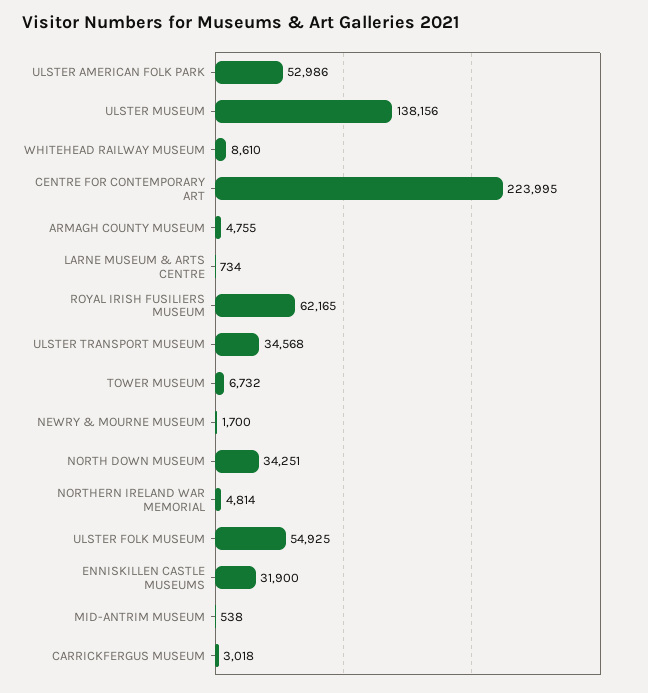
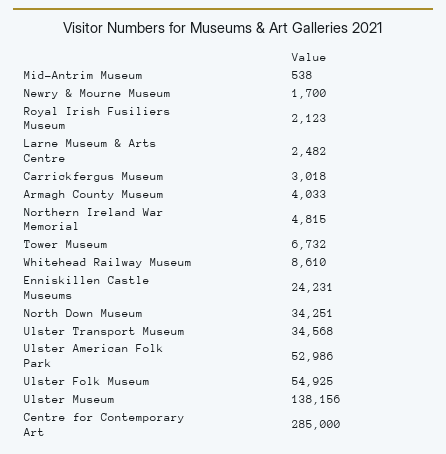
CENTRE FOR CONTEMPORARY ART: 223995 -> 285000
ARMAGH COUNTY MUSEUM: 4755 -> 4033
LARNE MUSEUM & ARTS CENTRE: 734 -> 2482
ROYAL IRISH FUSILIERS MUSEUM: 62165 -> 2123
NORTHERN IRELAND WAR MEMORIAL: 4814 -> 4815
ENNISKILLEN CASTLE MUSEUMS: 31900 -> 24231

